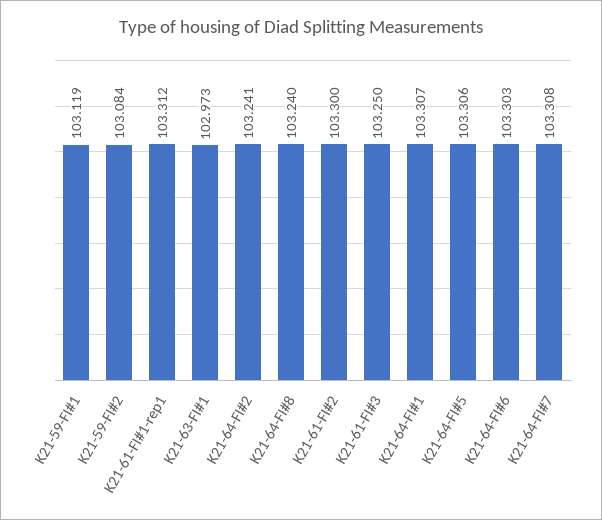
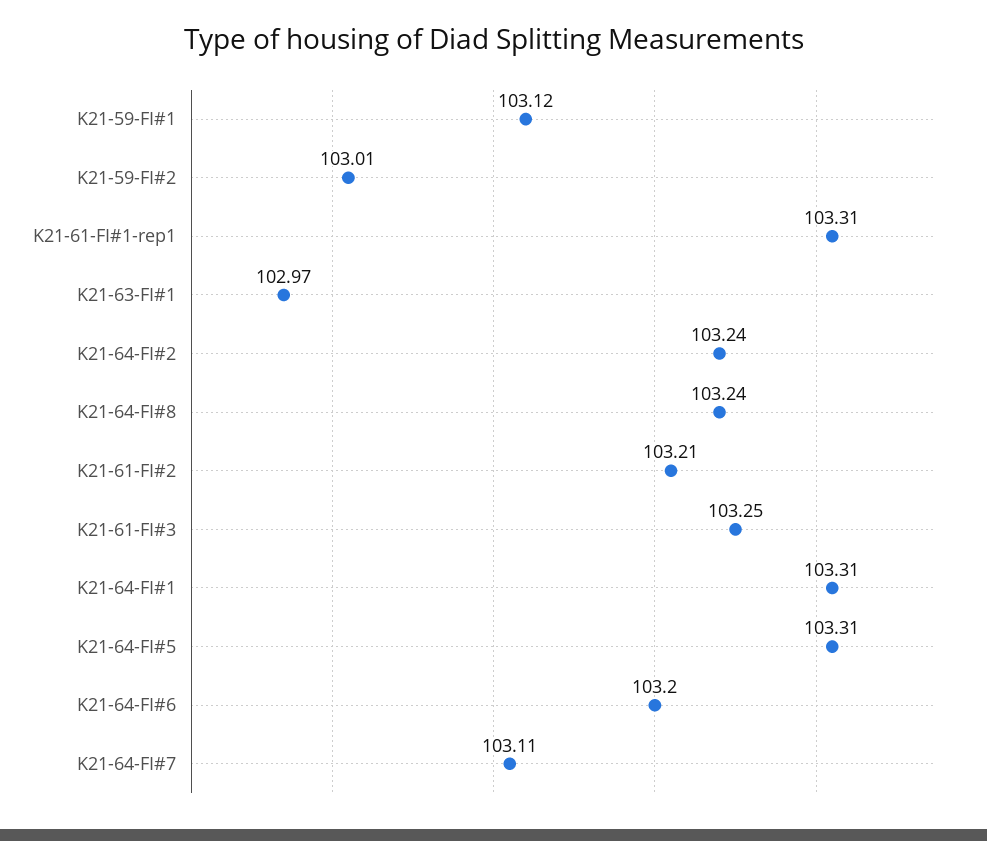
K21-59-FI#2: 103.084 -> 103.01
K21-61-FI#2: 103.3 -> 103.21
K21-64-FI#6: 103.303 -> 103.2
K21-64-FI#7: 103.308 -> 103.11

